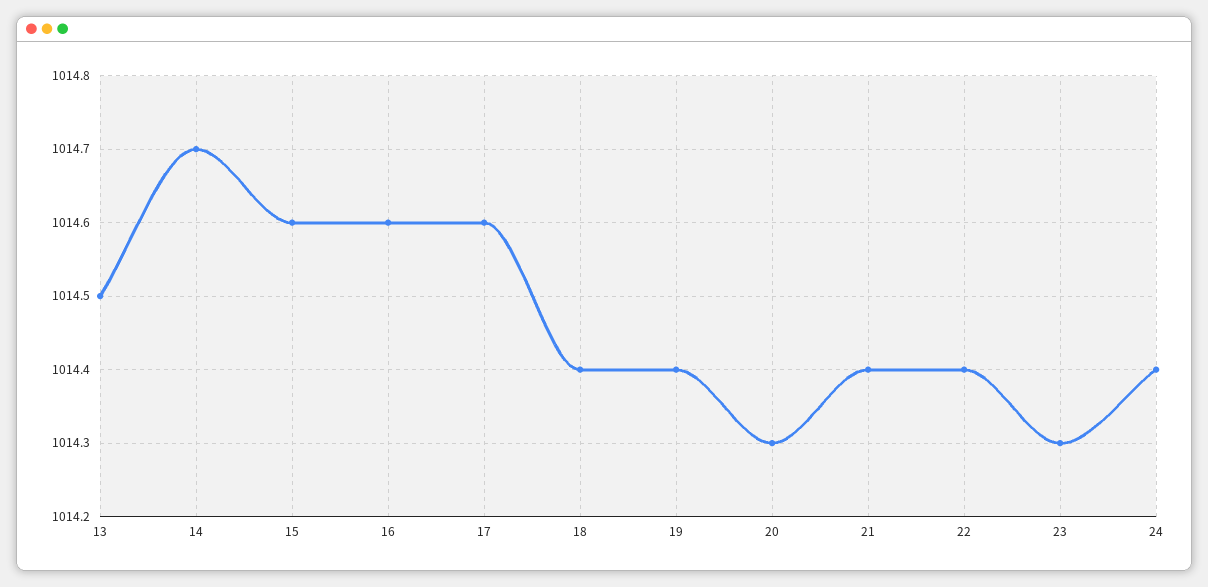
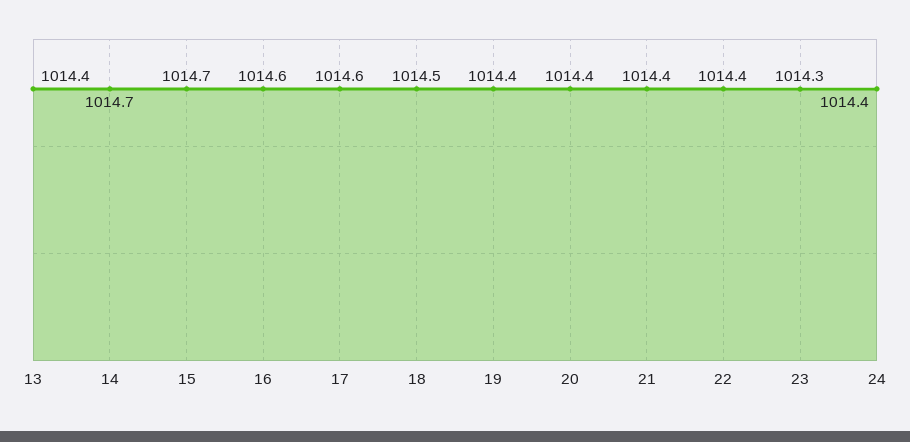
13: 1014.5 -> 1014.4
15: 1014.6 -> 1014.7
18: 1014.4 -> 1014.5
20: 1014.3 -> 1014.4

